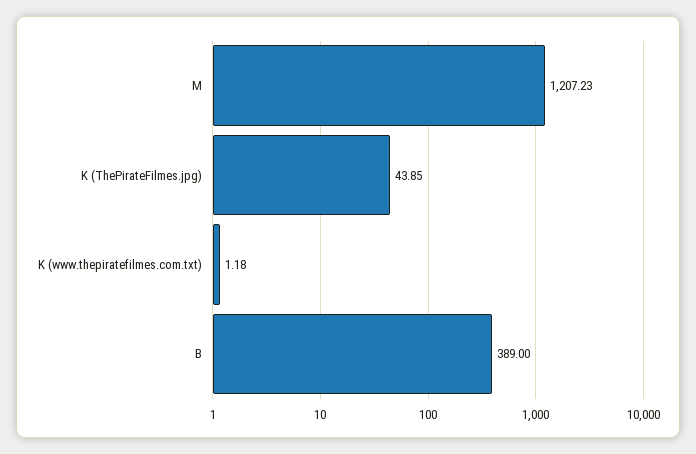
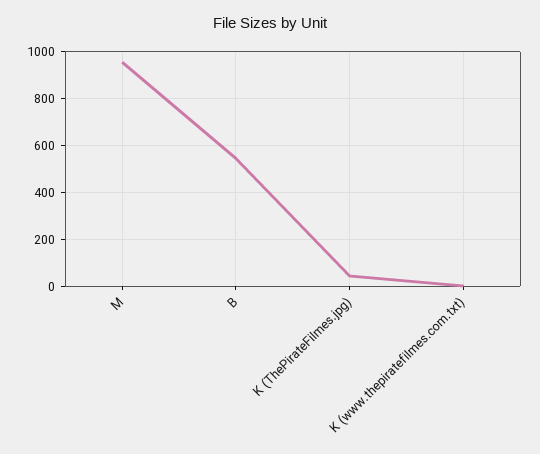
M: 1207.23 -> 950
B: 389 -> 550

